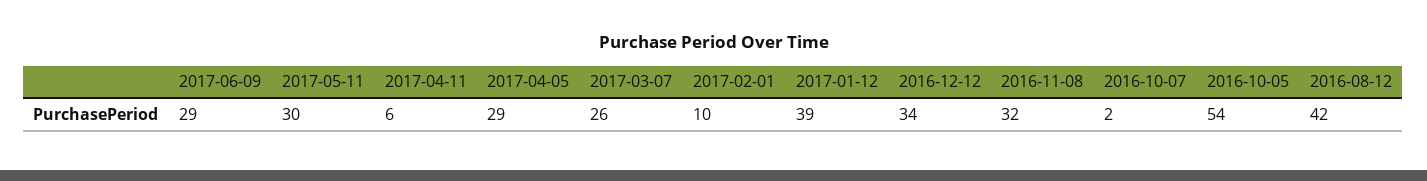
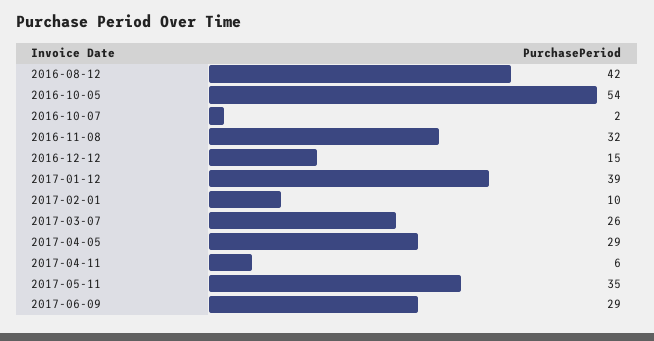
2017-05-11: 30 -> 35
2016-12-12: 34 -> 15

